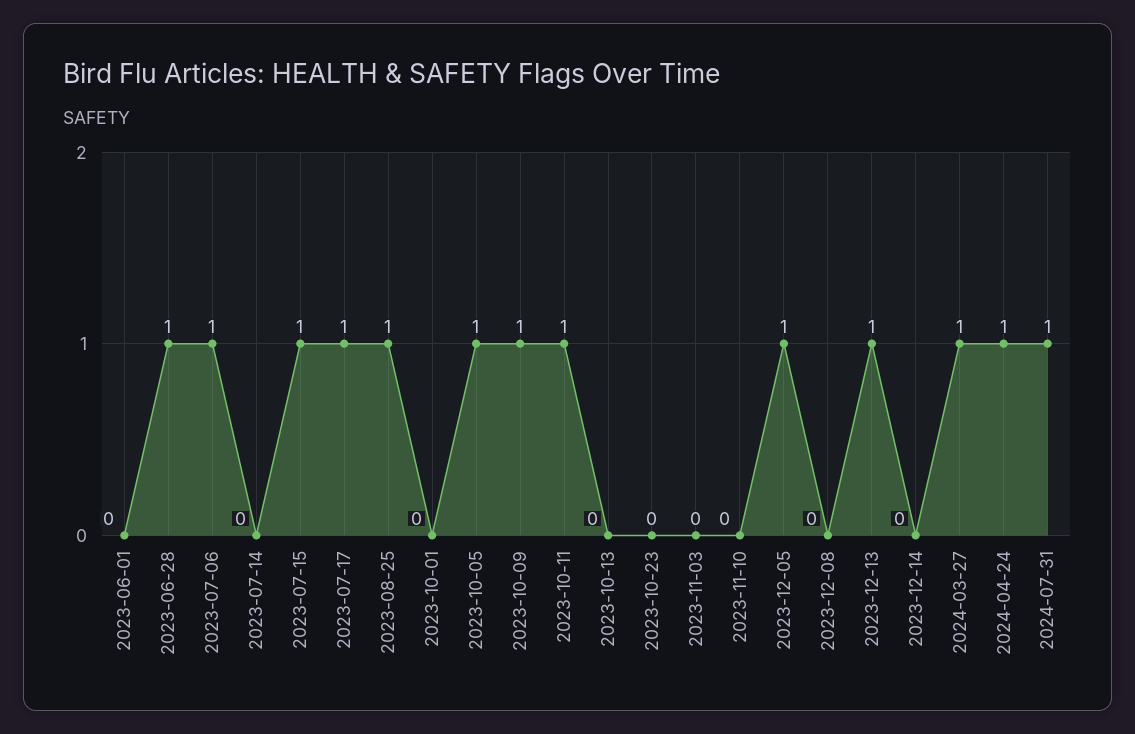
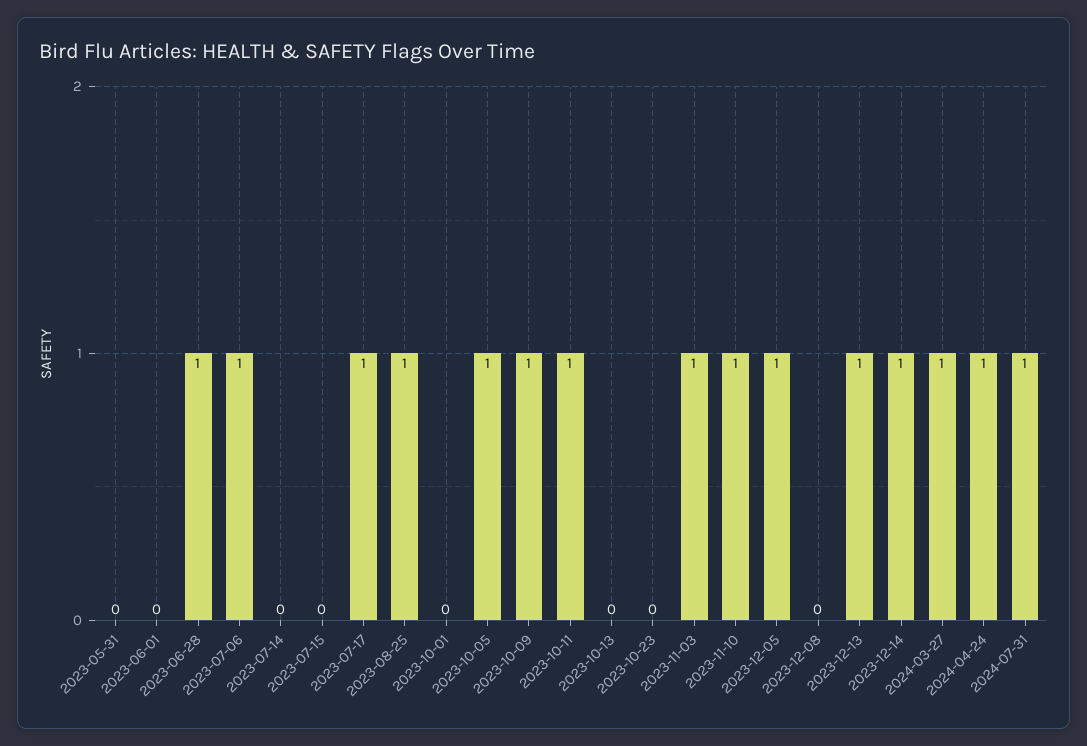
2023-07-15: 1 -> 0
2023-11-03: 0 -> 1
2023-11-10: 0 -> 1
2023-12-14: 0 -> 1
2023-05-31: none -> 0

